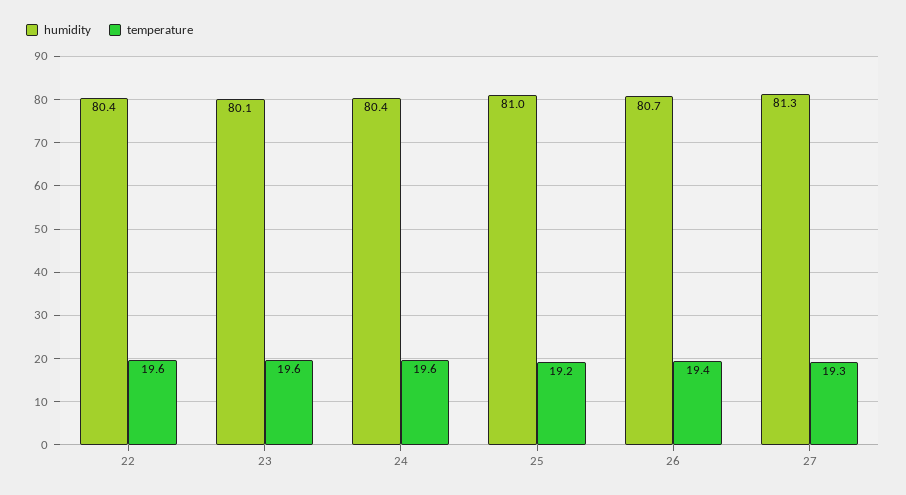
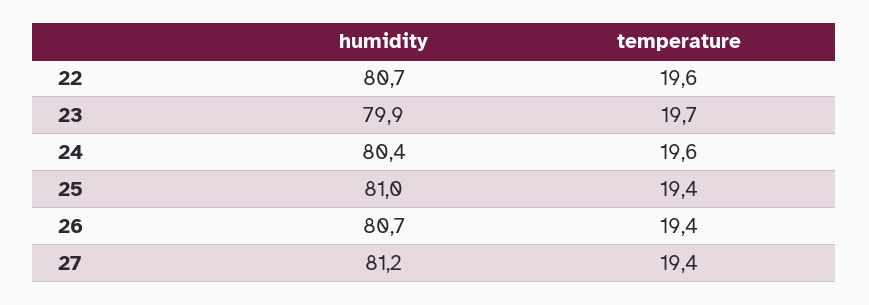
humidity, 22: 80.4 -> 80.7
humidity, 23: 80.1 -> 79.9
temperature, 23: 19.6 -> 19.7
temperature, 25: 19.2 -> 19.4
humidity, 27: 81.3 -> 81.2
temperature, 27: 19.3 -> 19.4

